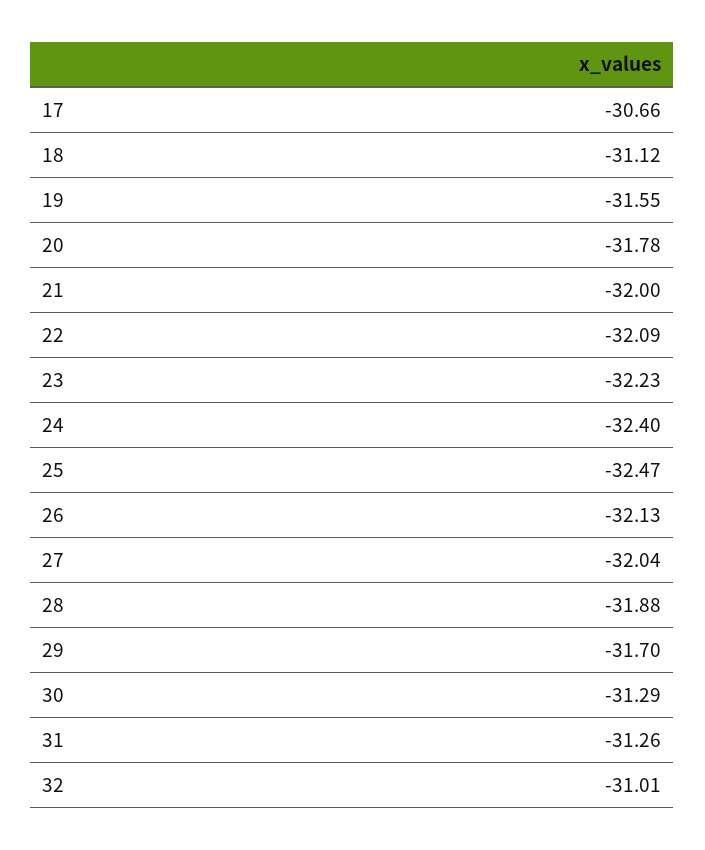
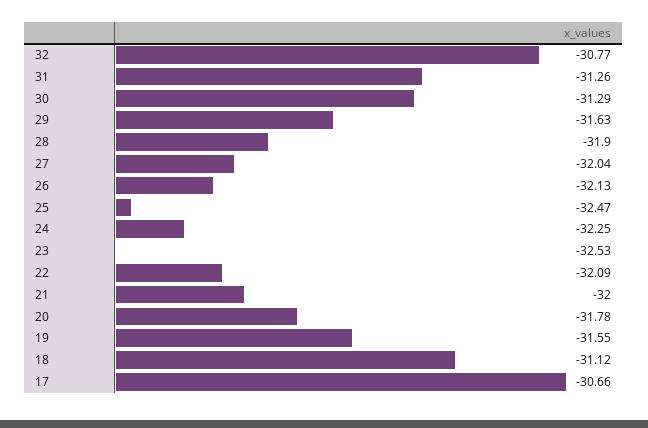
23: -32.23 -> -32.53
24: -32.4 -> -32.25
28: -31.88 -> -31.9
29: -31.7 -> -31.63
32: -31.01 -> -30.77

